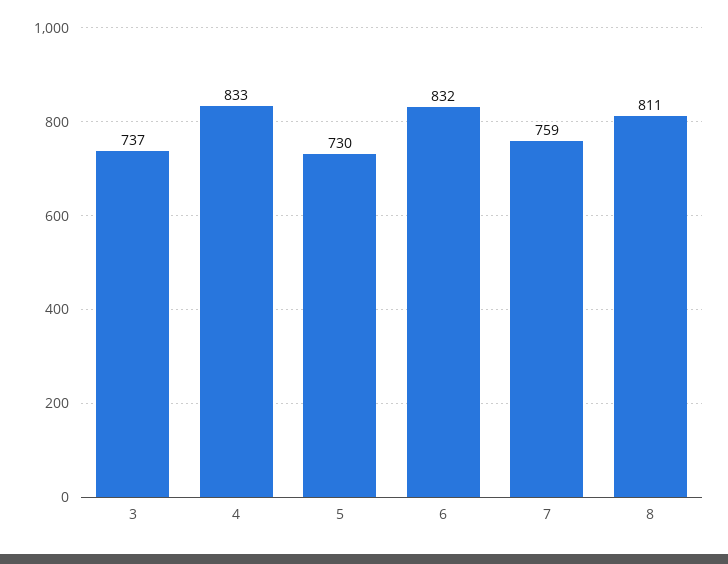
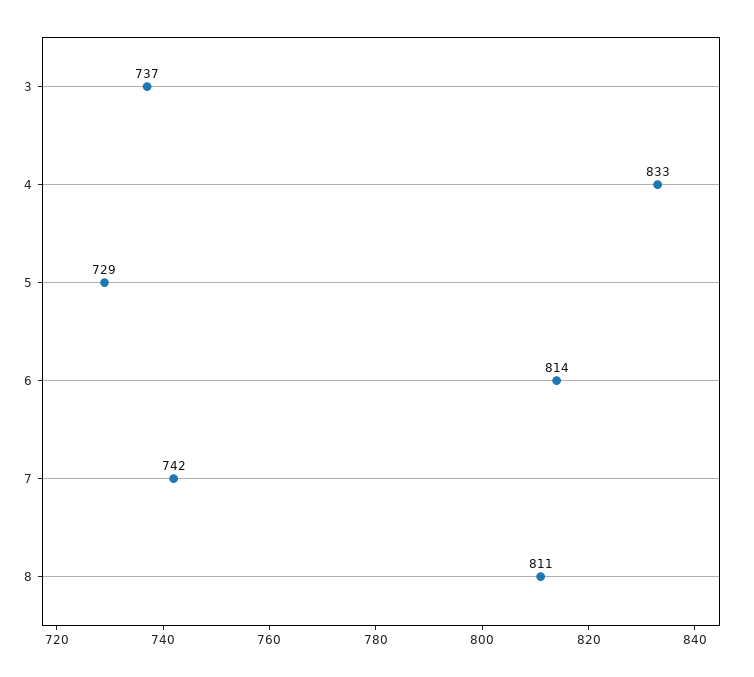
5: 730 -> 729
6: 832 -> 814
7: 759 -> 742

